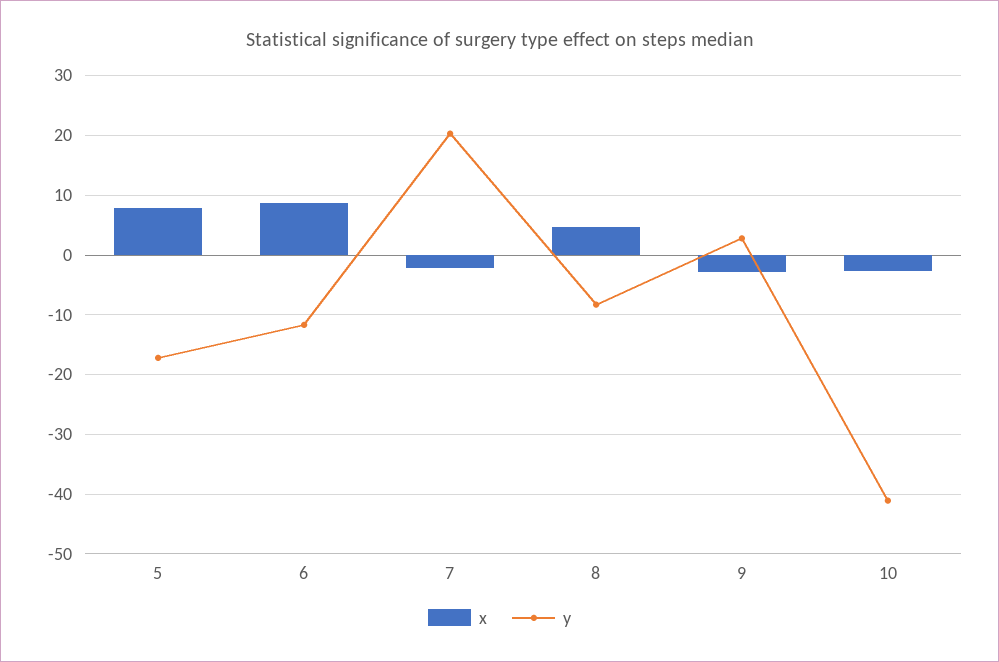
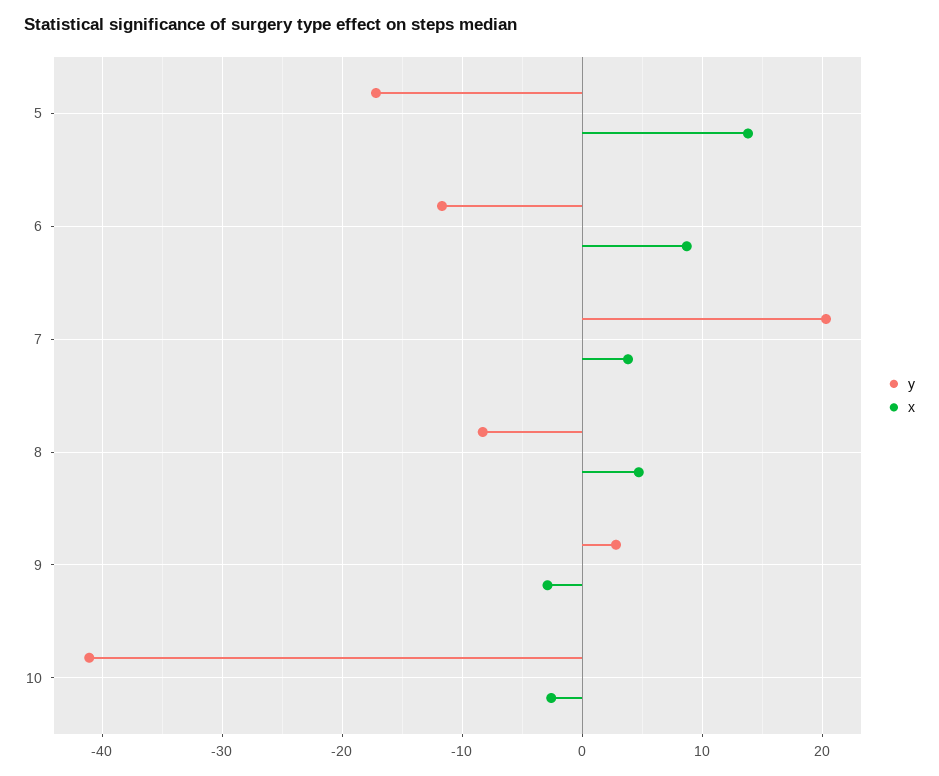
x, 5: 8 -> 14
x, 7: -2 -> 4

